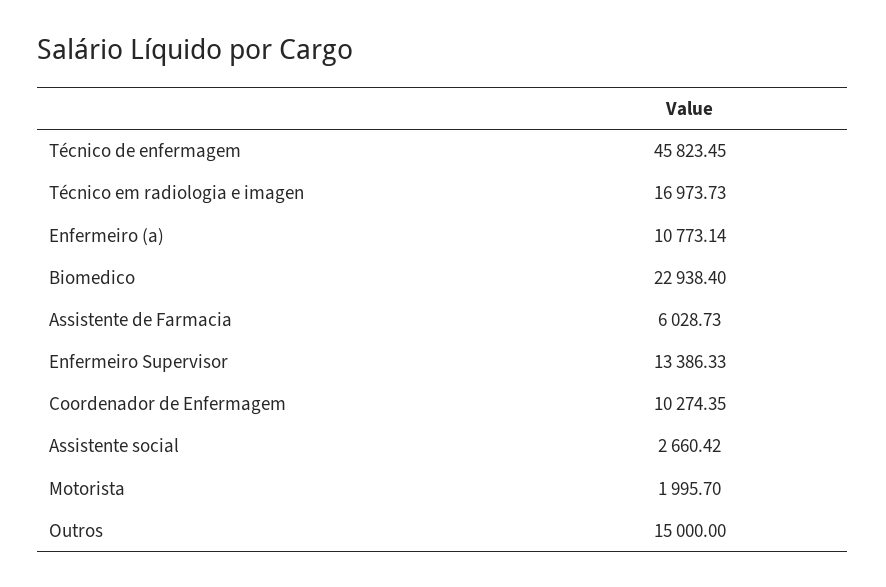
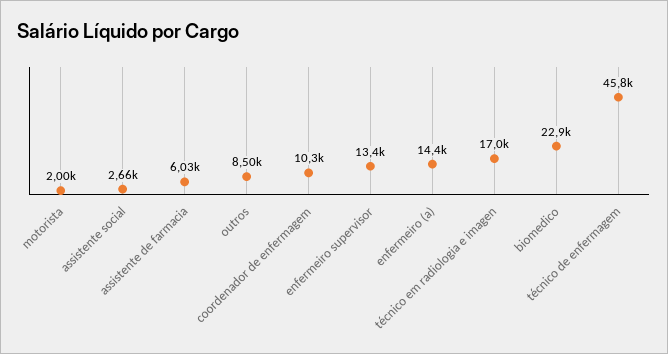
Enfermeiro (a): 10773.14 -> 14400
Outros: 15000 -> 8500

